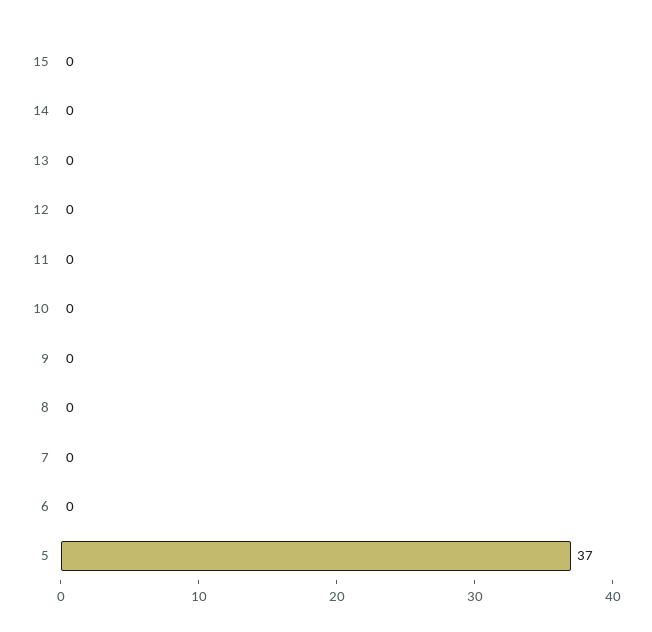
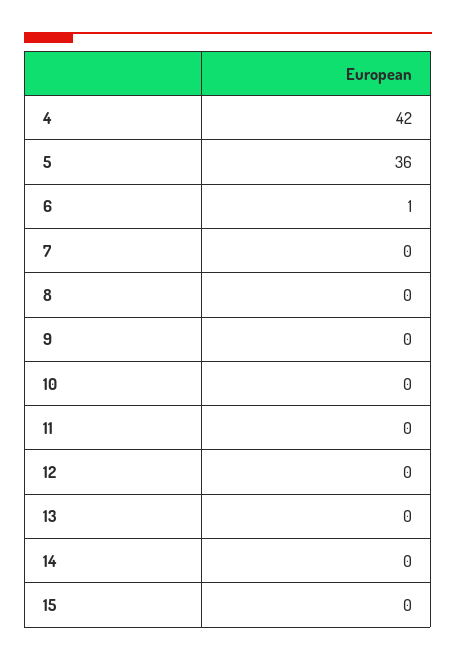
6: 0 -> 1
5: 37 -> 36
4: none -> 42

